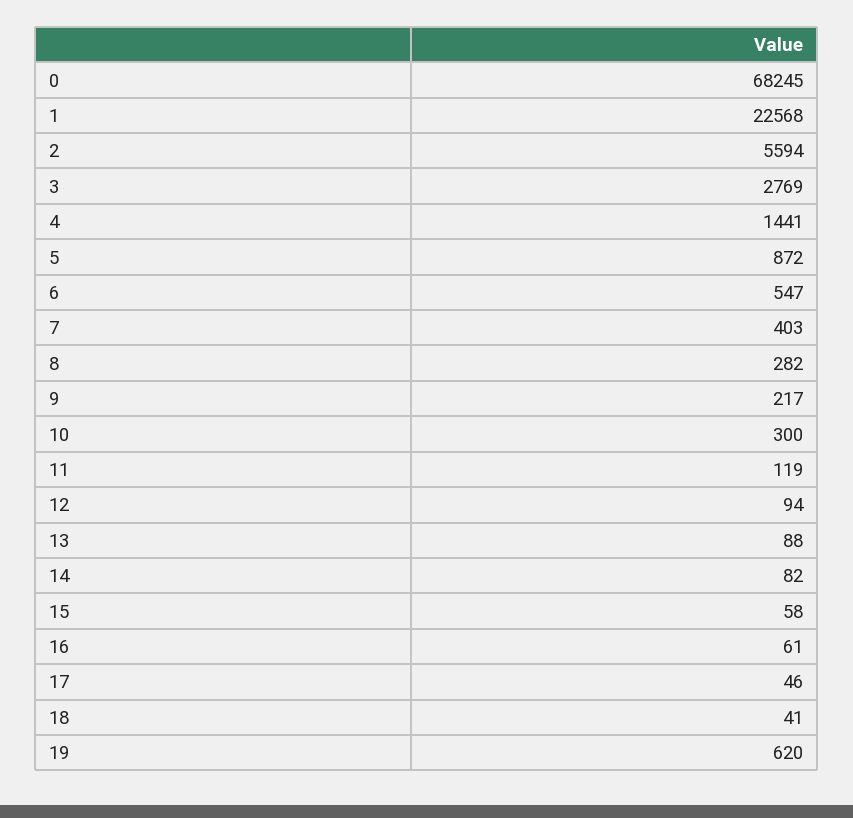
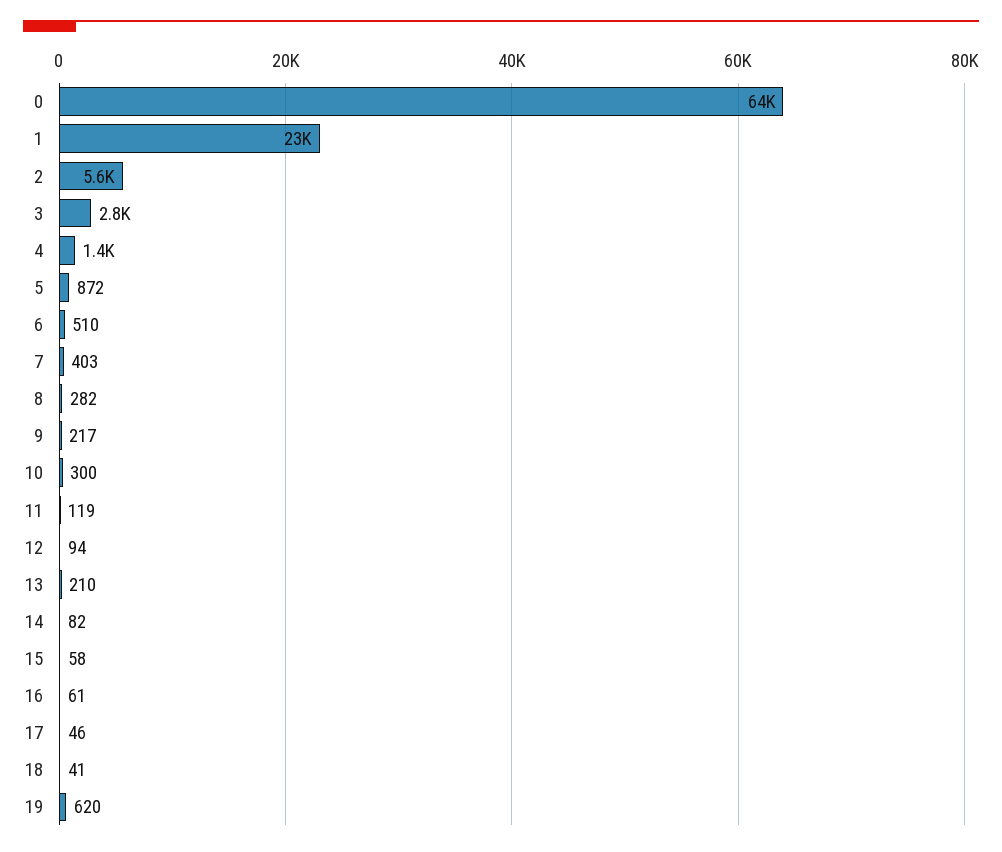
0: 68245 -> 64000
6: 547 -> 510
13: 88 -> 210

